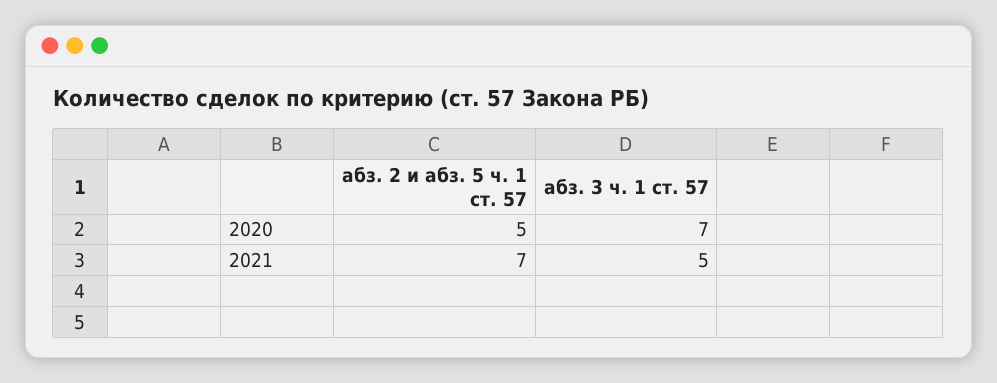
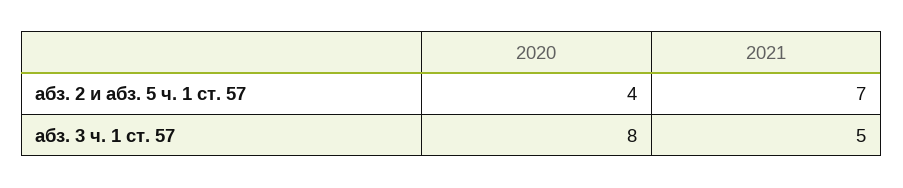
абз. 2 и абз. 5 ч. 1 ст. 57, 2020: 5 -> 4
абз. 3 ч. 1 ст. 57, 2020: 7 -> 8

